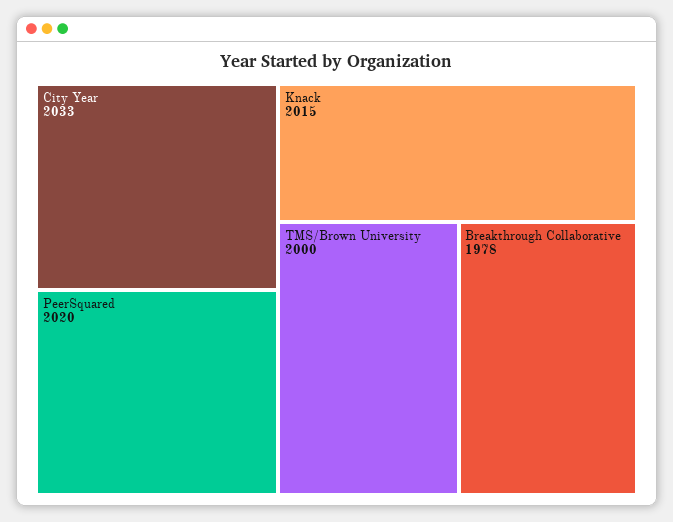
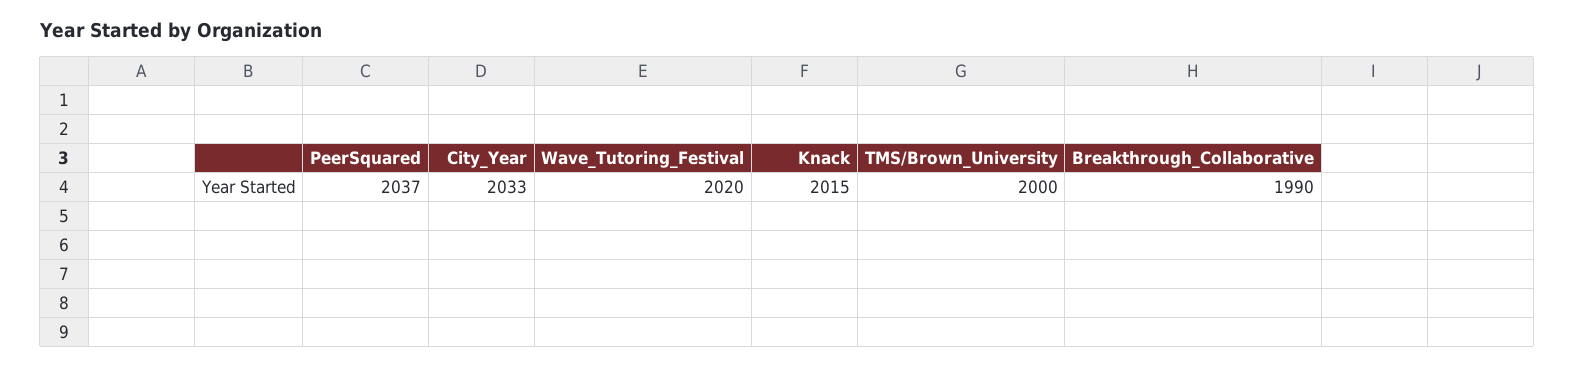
PeerSquared: 2020 -> 2037
Breakthrough Collaborative: 1978 -> 1990
Wave_Tutoring_Festival: none -> 2020

